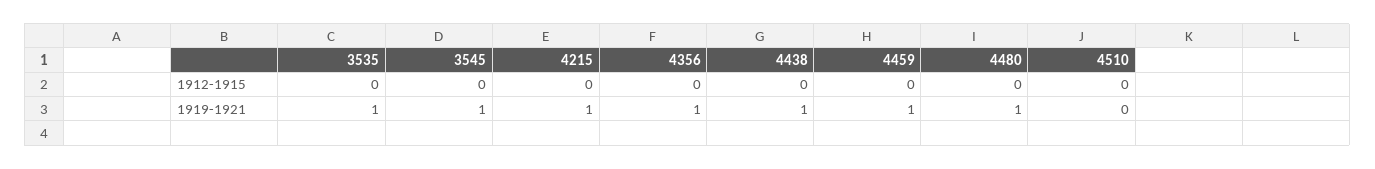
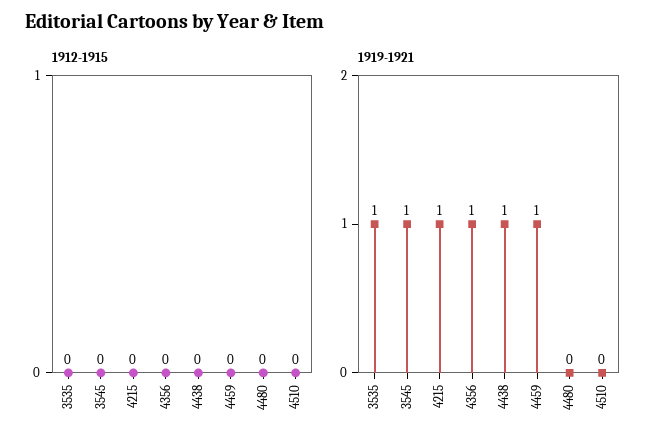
1919-1921, 4480: 1 -> 0

